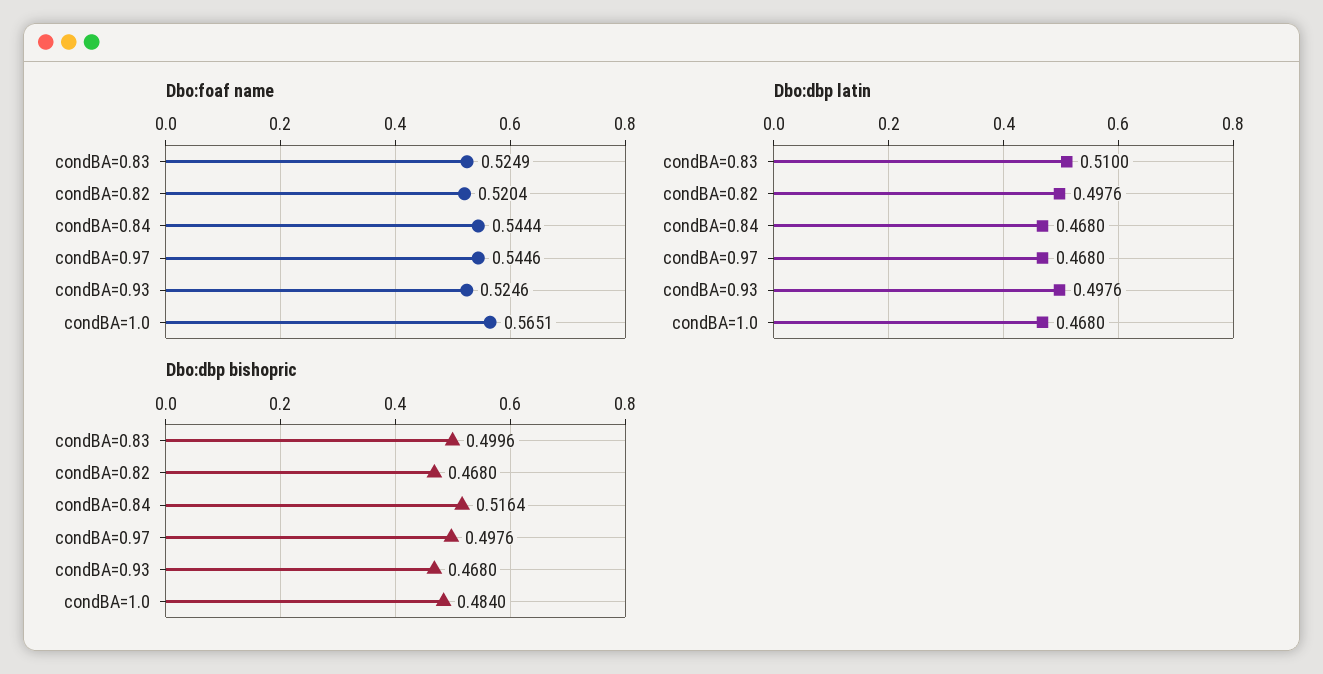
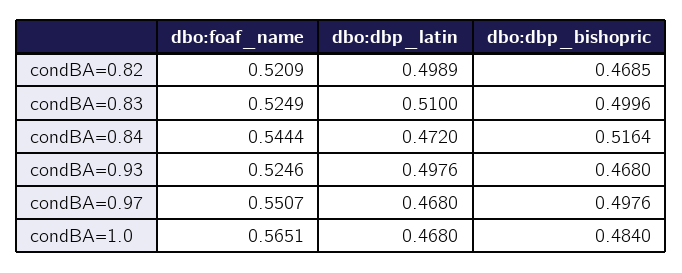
Dbo:foaf name, condBA=0.82: 0.5204 -> 0.5209
Dbo:foaf name, condBA=0.97: 0.5446 -> 0.5507
Dbo:dbp latin, condBA=0.82: 0.4976 -> 0.4989
Dbo:dbp latin, condBA=0.84: 0.468 -> 0.472
Dbo:dbp bishopric, condBA=0.82: 0.468 -> 0.4685

